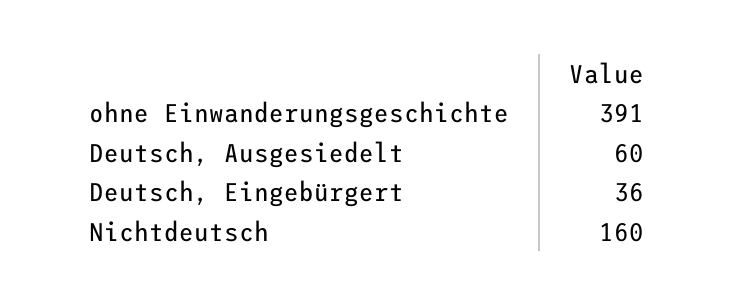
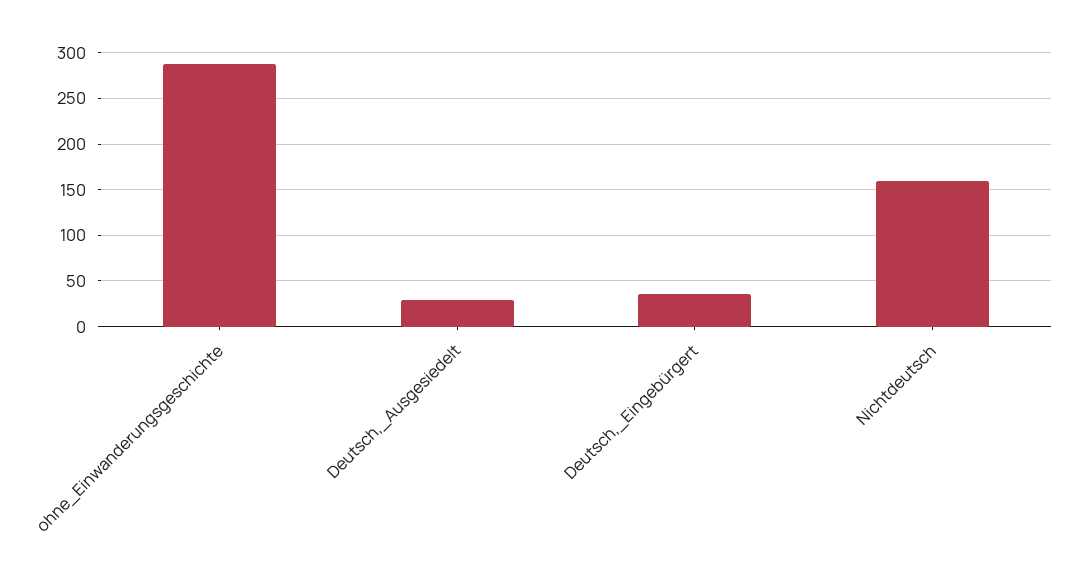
ohne Einwanderungsgeschichte: 391 -> 290
Deutsch, Ausgesiedelt: 60 -> 30

